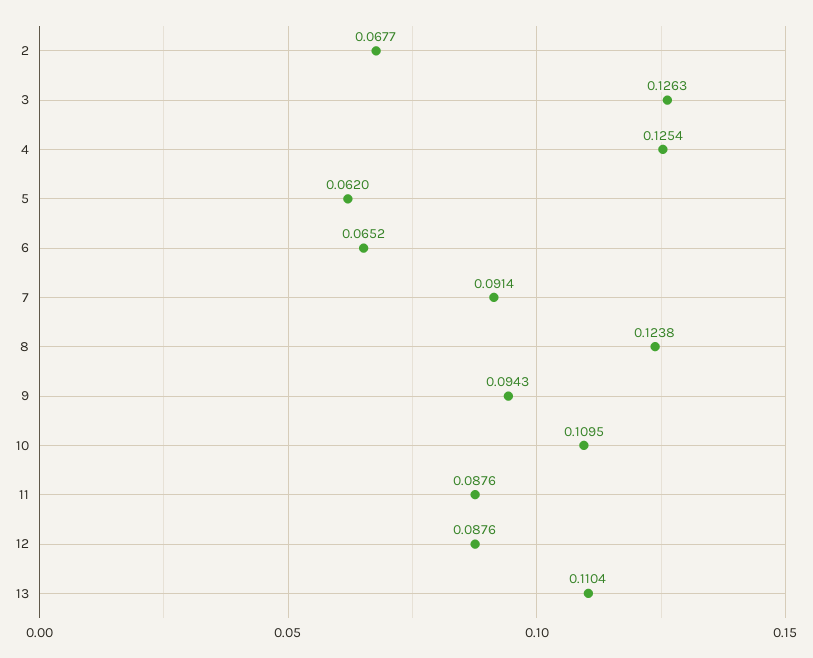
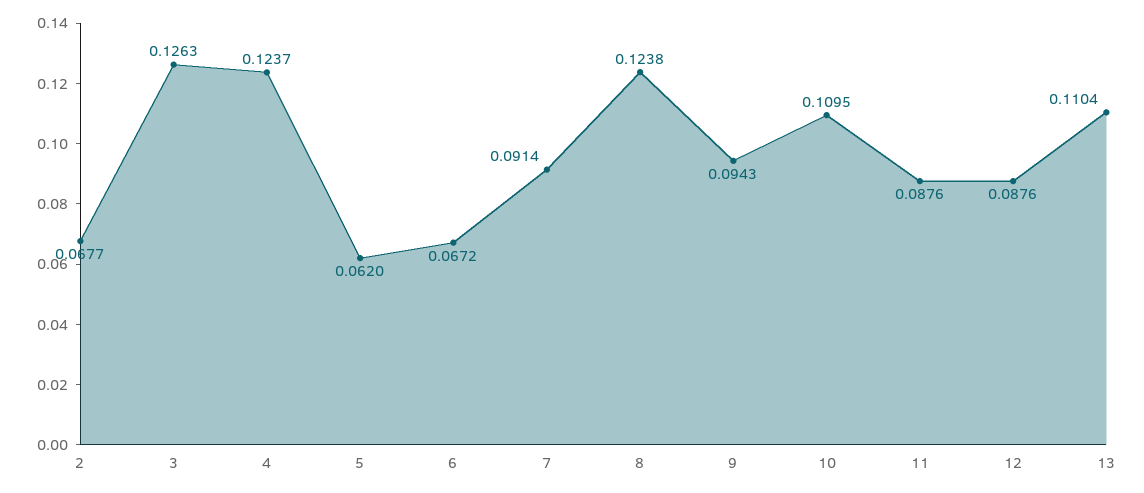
4: 0.1254 -> 0.1237
6: 0.0652 -> 0.0672

